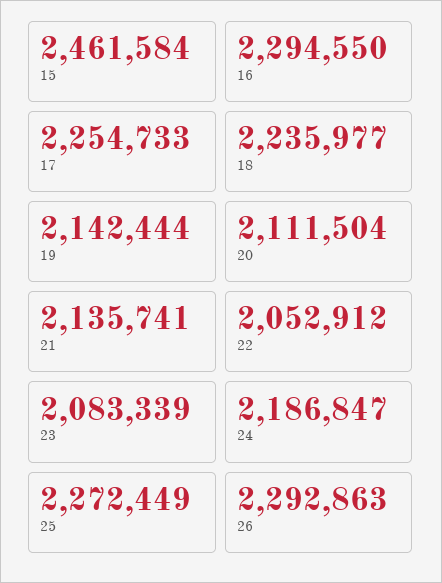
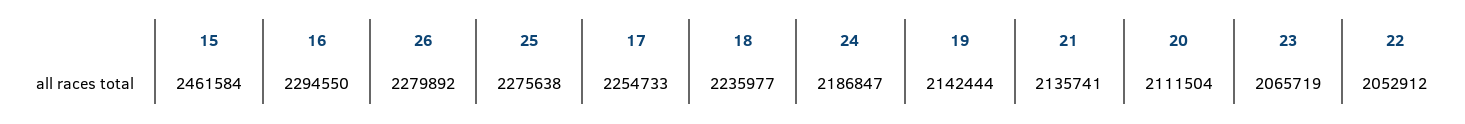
23: 2083339 -> 2065719
25: 2272449 -> 2275638
26: 2292863 -> 2279892

